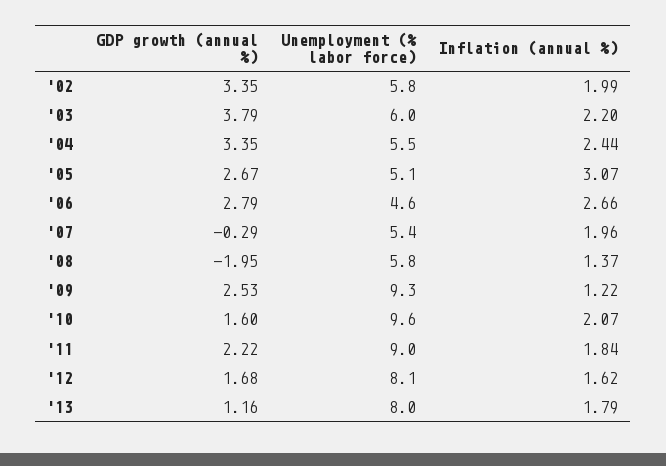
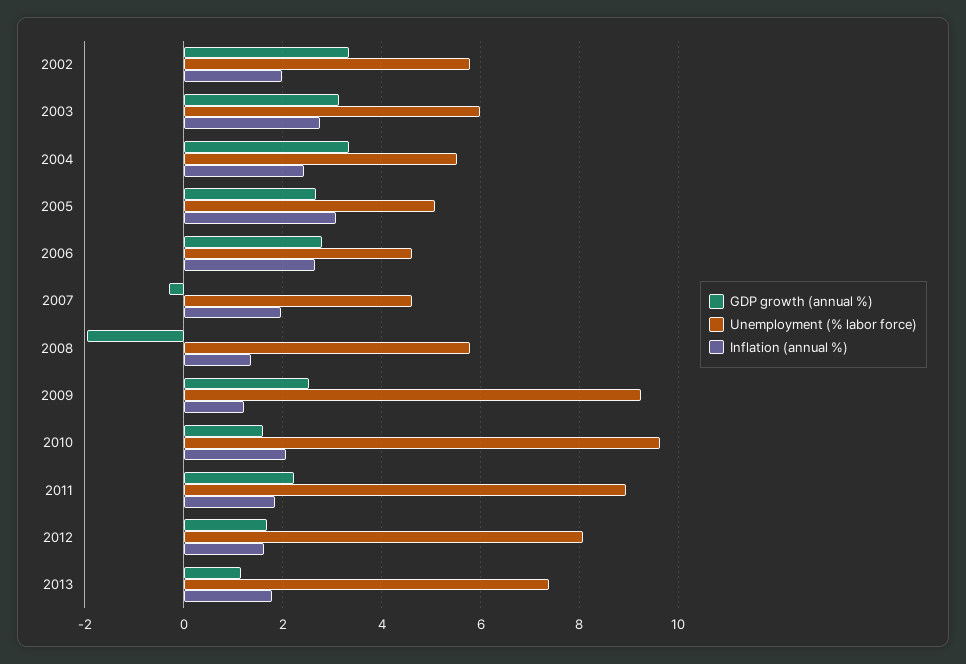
GDP growth (annual %), '03: 3.79 -> 3.2
Inflation (annual %), '03: 2.2 -> 2.8
Unemployment (% labor force), '07: 5.4 -> 4.6
Unemployment (% labor force), '13: 8 -> 7.4

